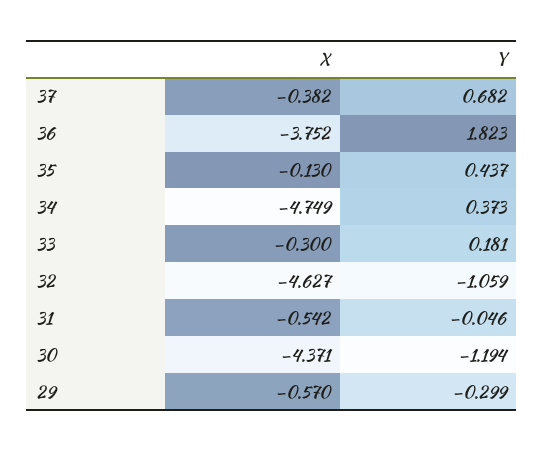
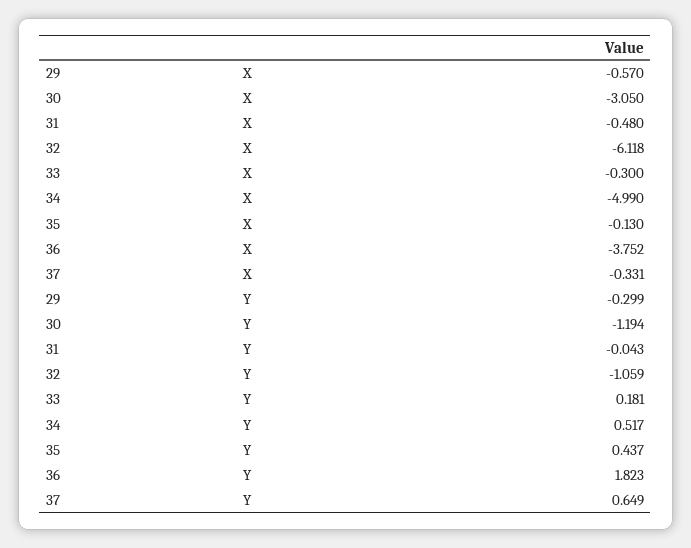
X, 37: -0.382 -> -0.331
Y, 37: 0.682 -> 0.649
X, 34: -4.749 -> -4.99
Y, 34: 0.373 -> 0.517
X, 32: -4.627 -> -6.118
X, 31: -0.542 -> -0.48
Y, 31: -0.046 -> -0.043
X, 30: -4.371 -> -3.05

